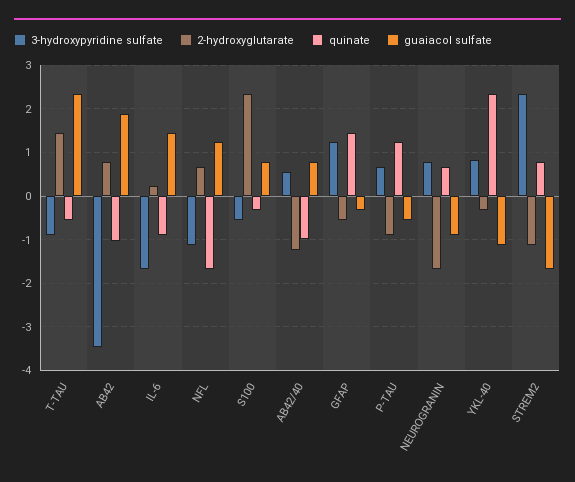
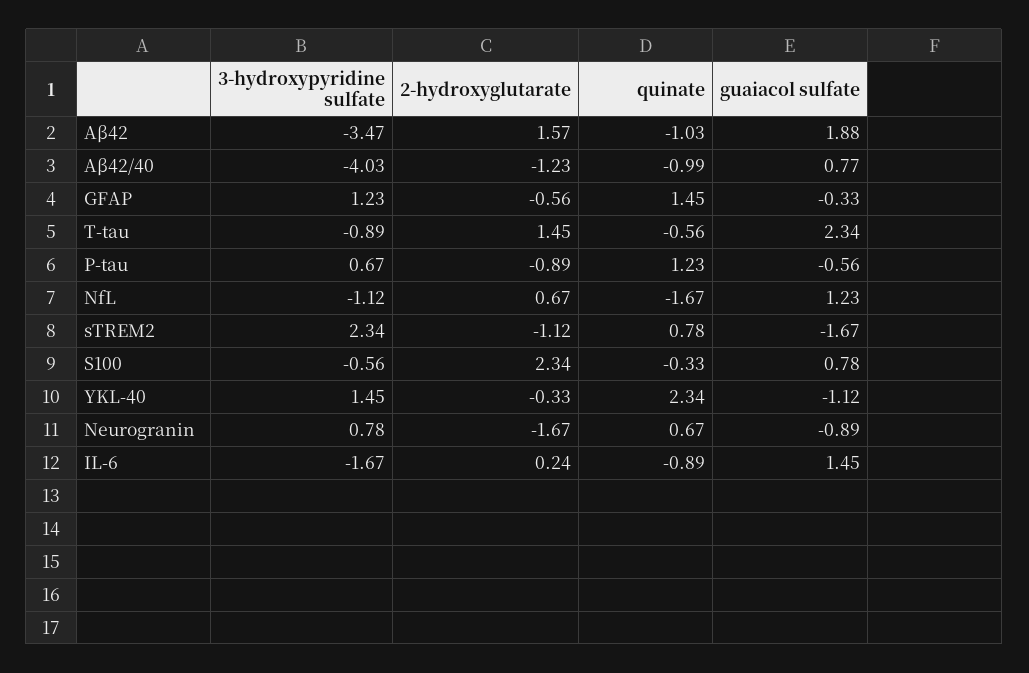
2-hydroxyglutarate, AΒ42: 0.8 -> 1.57
3-hydroxypyridine sulfate, AΒ42/40: 0.6 -> -4.03
3-hydroxypyridine sulfate, YKL-40: 0.8 -> 1.45

